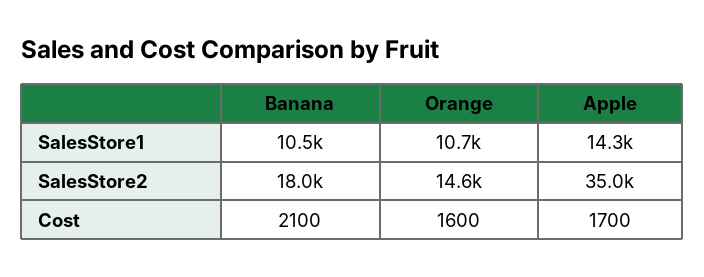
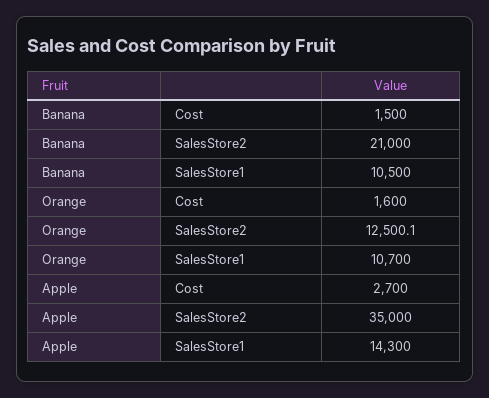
Banana, SalesStore2: 18000 -> 21000
Orange, SalesStore2: 14600 -> 12500.1
Banana, Cost: 2100 -> 1500
Apple, Cost: 1700 -> 2700

